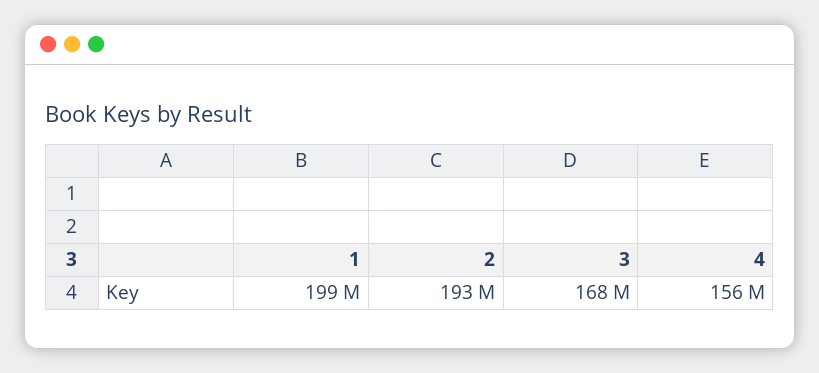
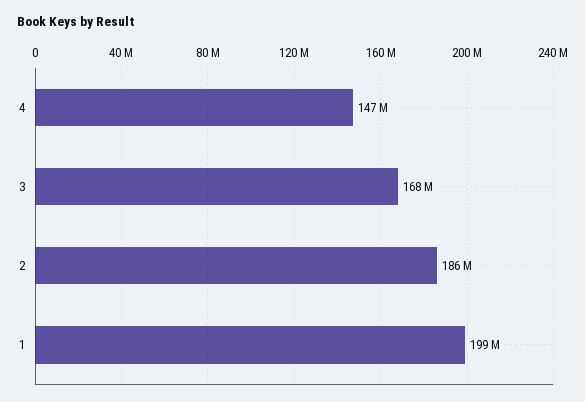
2: 193000000 -> 186000000
4: 156000000 -> 147000000

